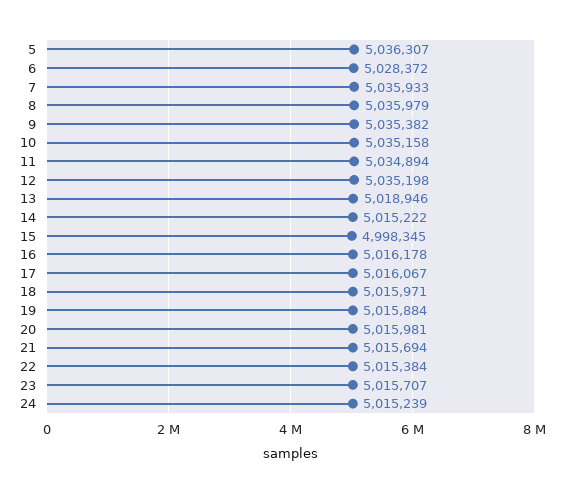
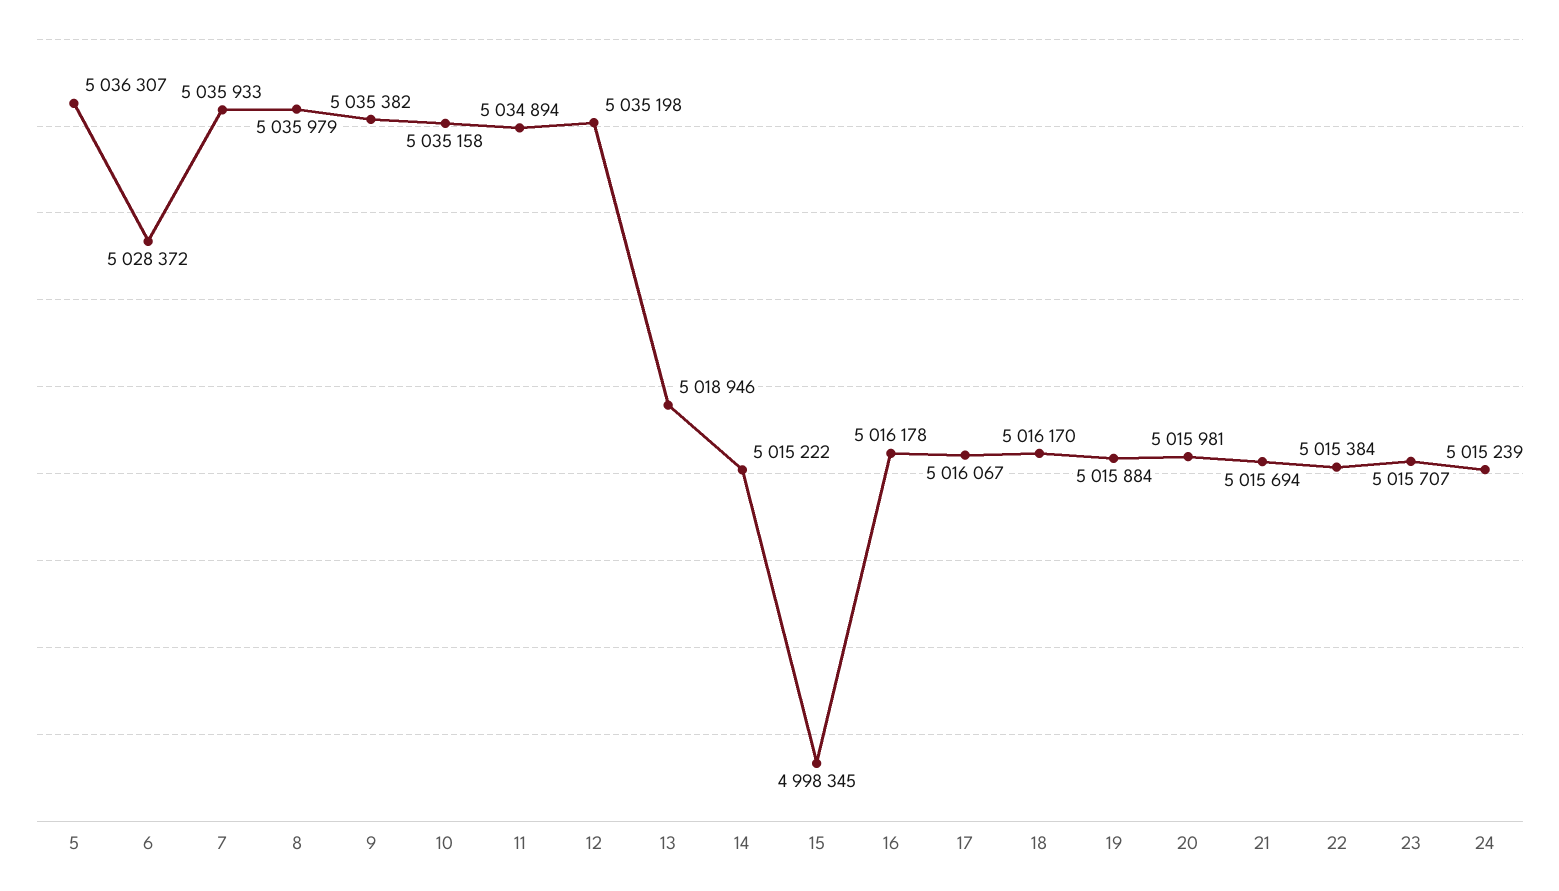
18: 5015971 -> 5016170

